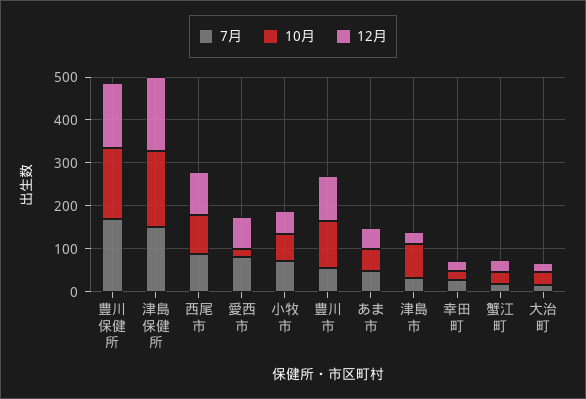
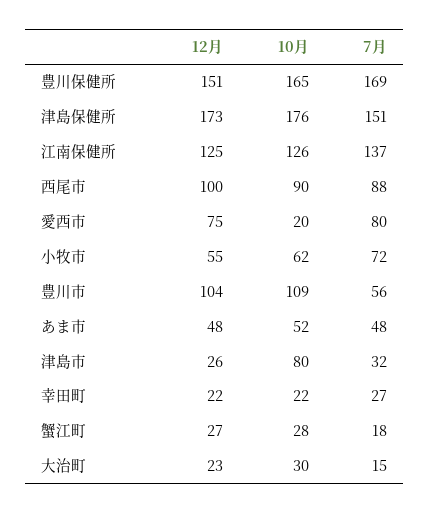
12月, 江南保健所: none -> 125
10月, 江南保健所: none -> 126
7月, 江南保健所: none -> 137

